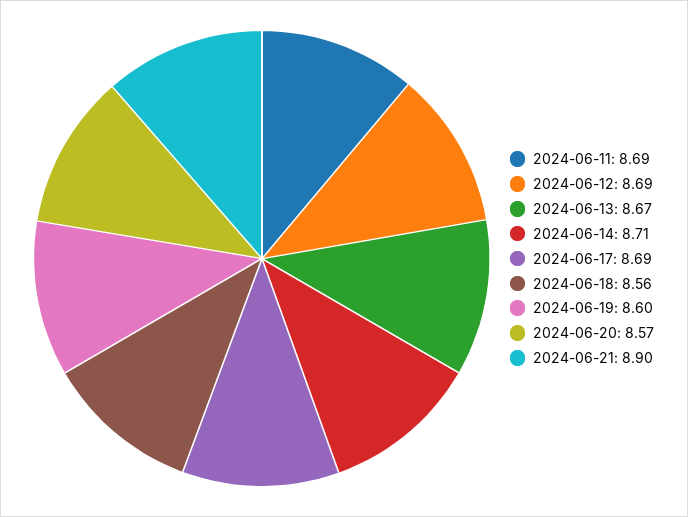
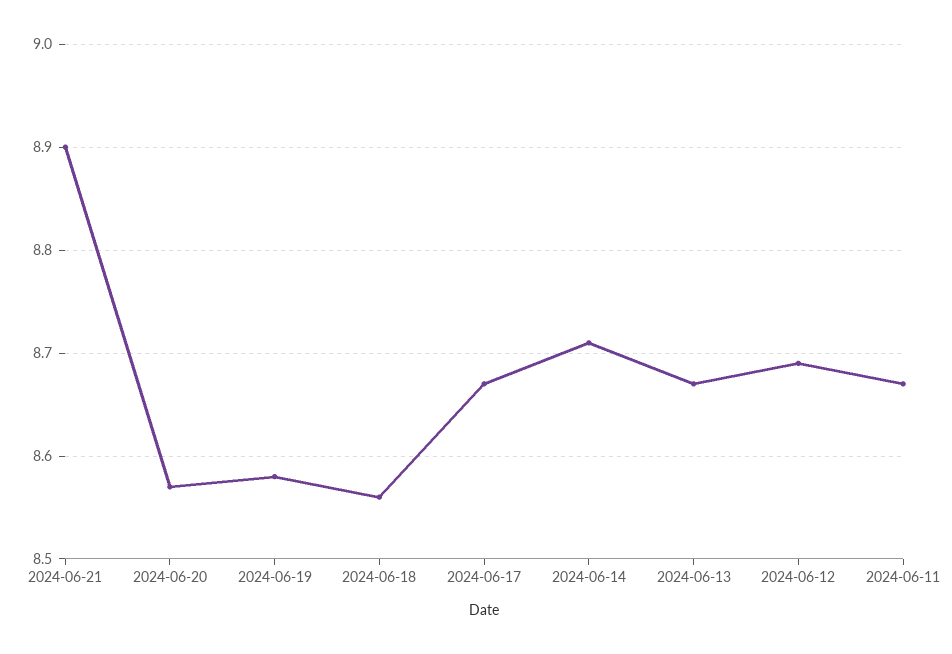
2024-06-11: 8.69 -> 8.67
2024-06-17: 8.69 -> 8.67
2024-06-19: 8.6 -> 8.58

